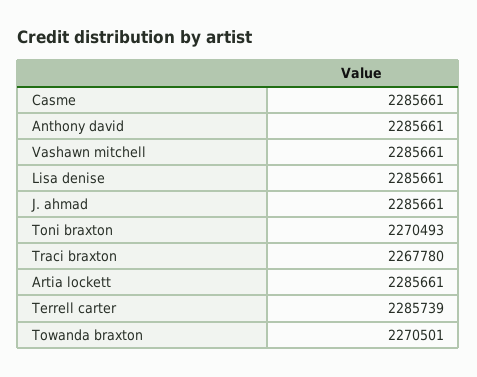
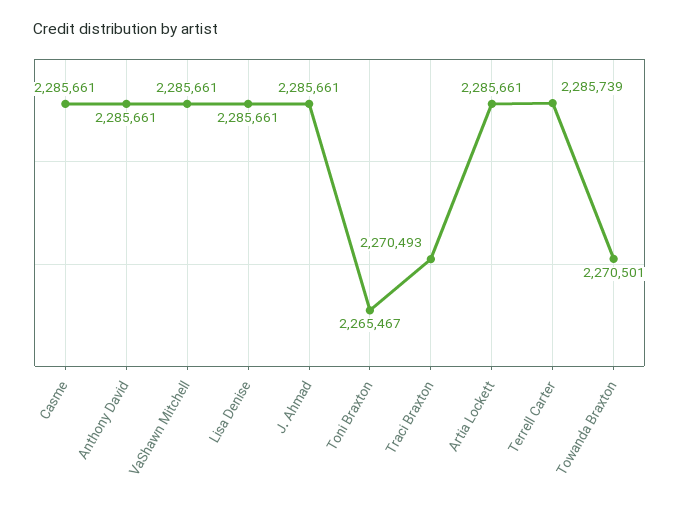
Toni braxton: 2270493 -> 2265467
Traci braxton: 2267780 -> 2270493

